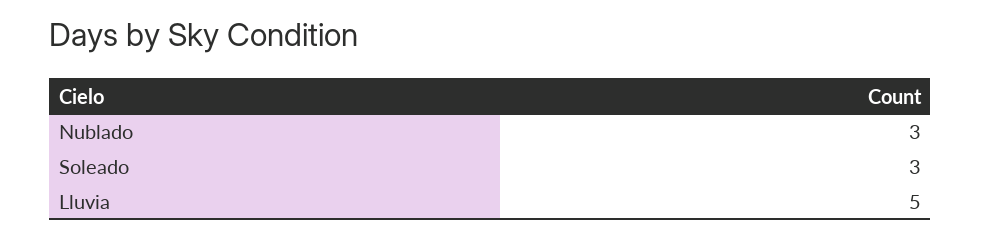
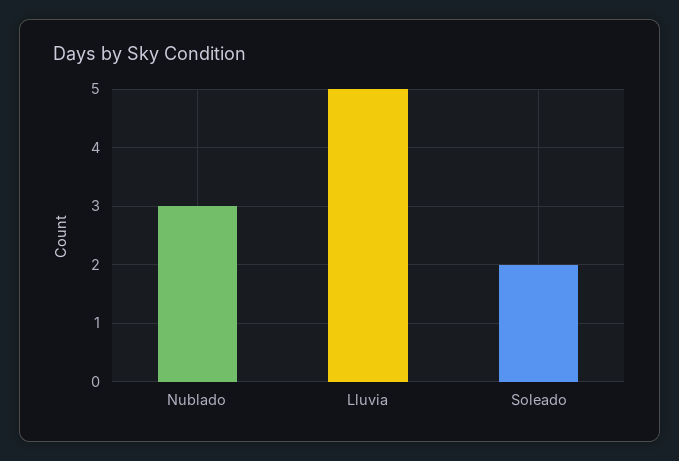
Soleado: 3 -> 2

